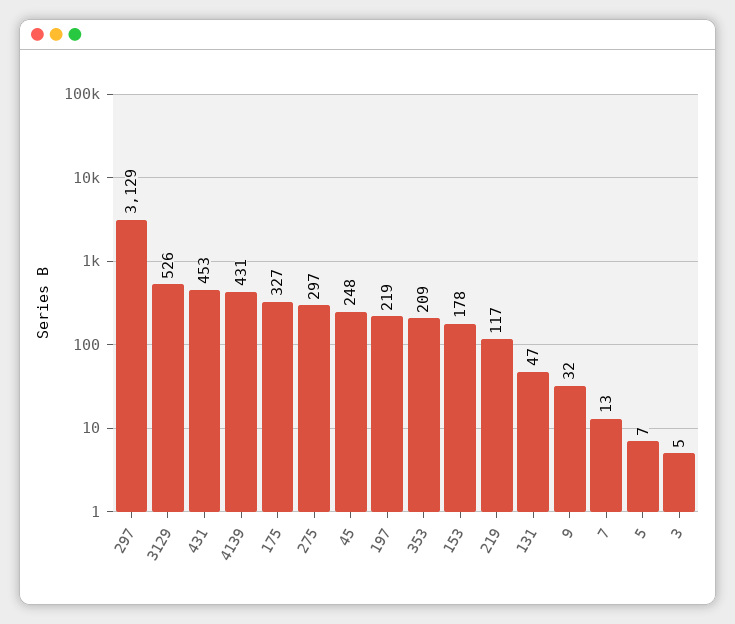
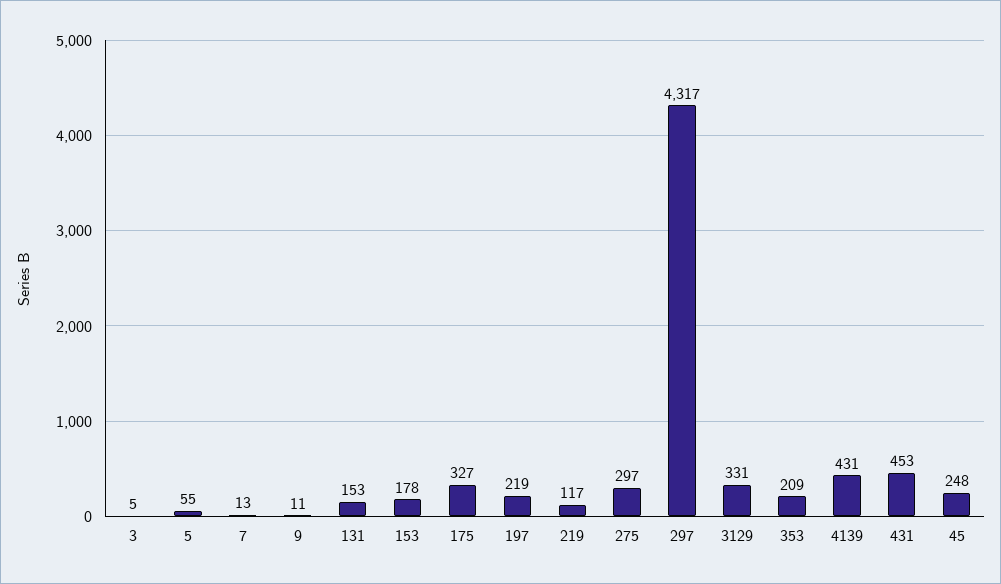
297: 3129 -> 4317
3129: 526 -> 331
131: 47 -> 153
9: 32 -> 11
5: 7 -> 55

